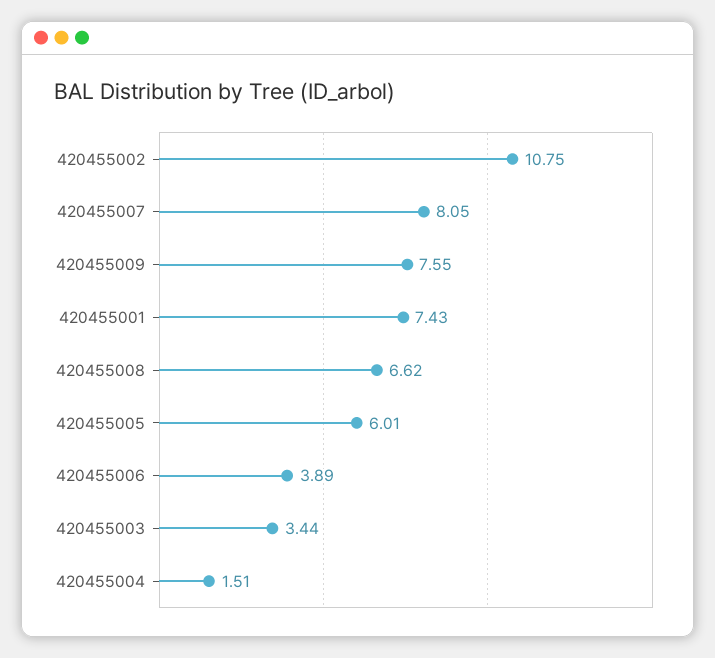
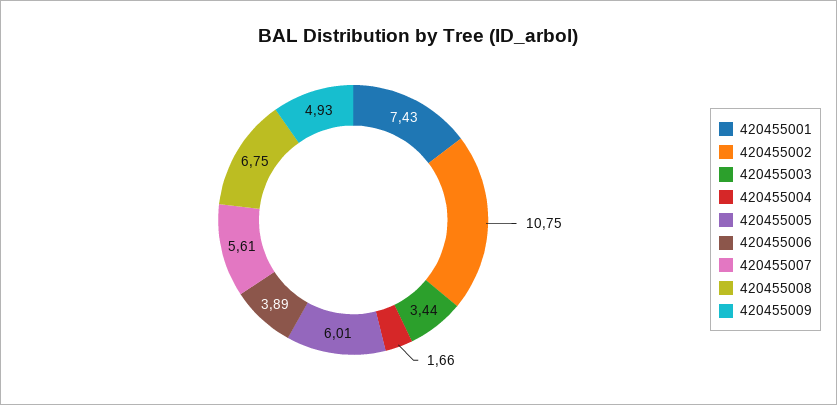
420455007: 8.05 -> 5.61
420455009: 7.55 -> 4.93
420455008: 6.62 -> 6.75
420455004: 1.51 -> 1.66

